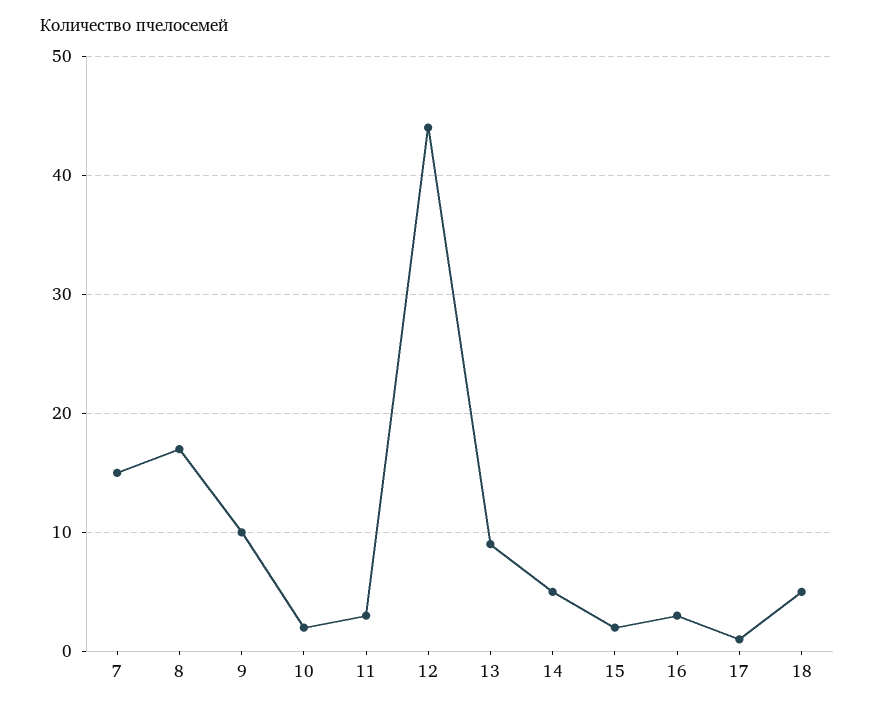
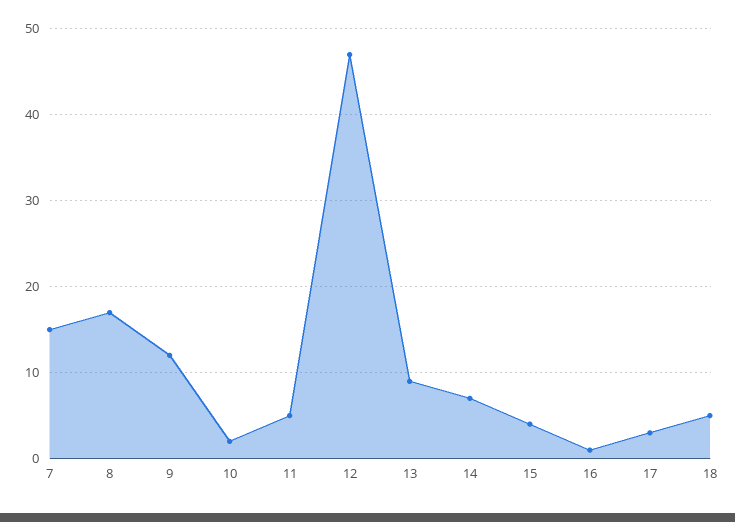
9: 10 -> 12
11: 3 -> 5
12: 44 -> 47
14: 5 -> 7
15: 2 -> 4
16: 3 -> 1
17: 1 -> 3

